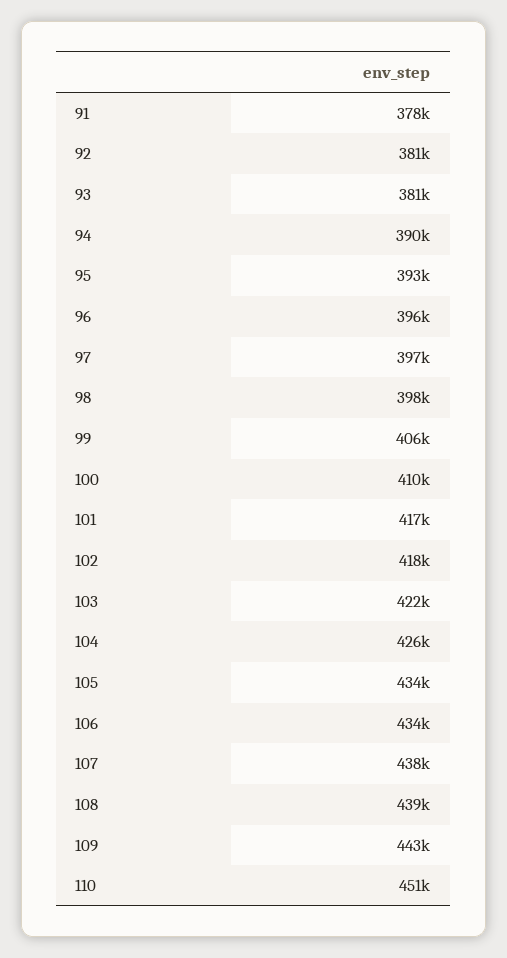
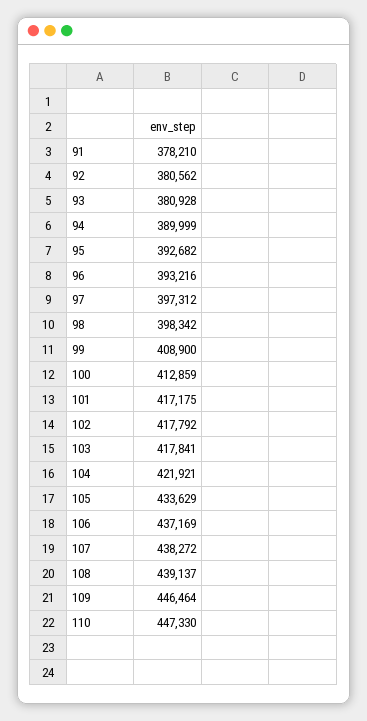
96: 396000 -> 393216
99: 406000 -> 408900
100: 410000 -> 412859
103: 422000 -> 417841
104: 426000 -> 421921
106: 434000 -> 437169
109: 443000 -> 446464
110: 451000 -> 447330

